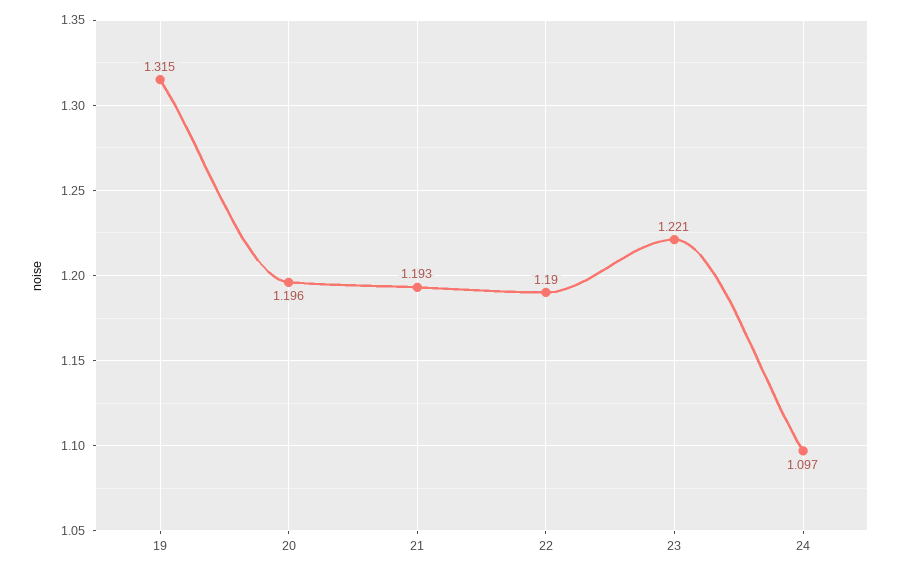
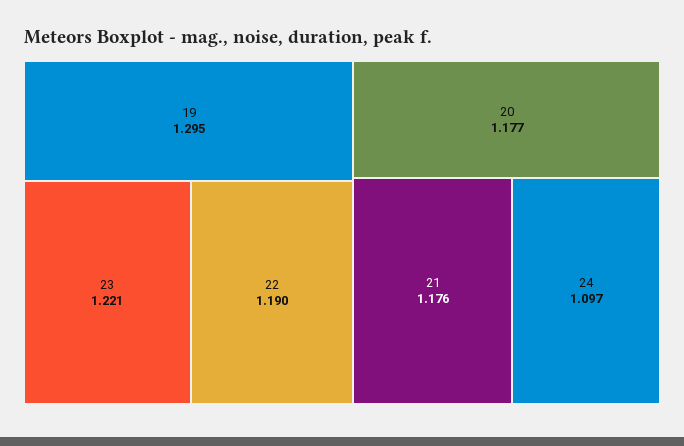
19: 1.315 -> 1.295
20: 1.196 -> 1.177
21: 1.193 -> 1.176

